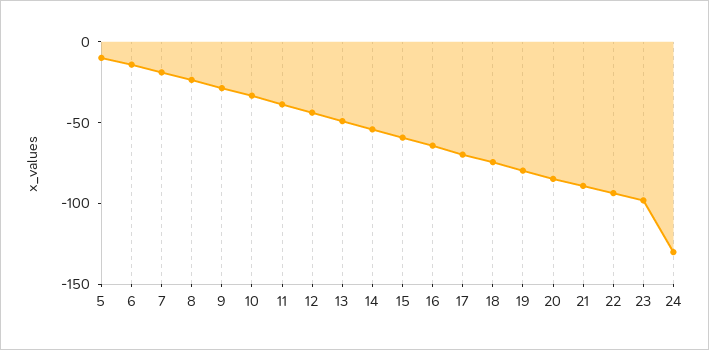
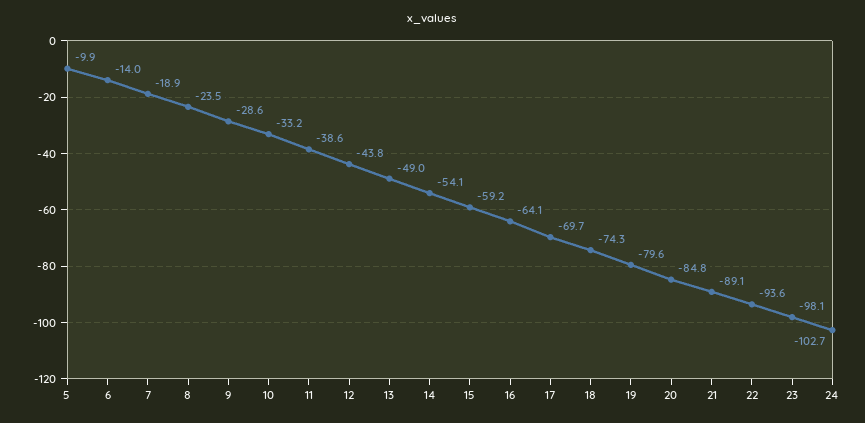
24: -130 -> -102.7

